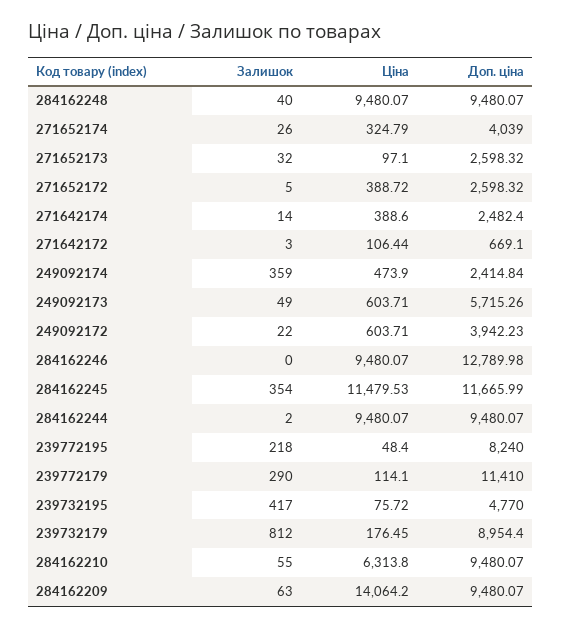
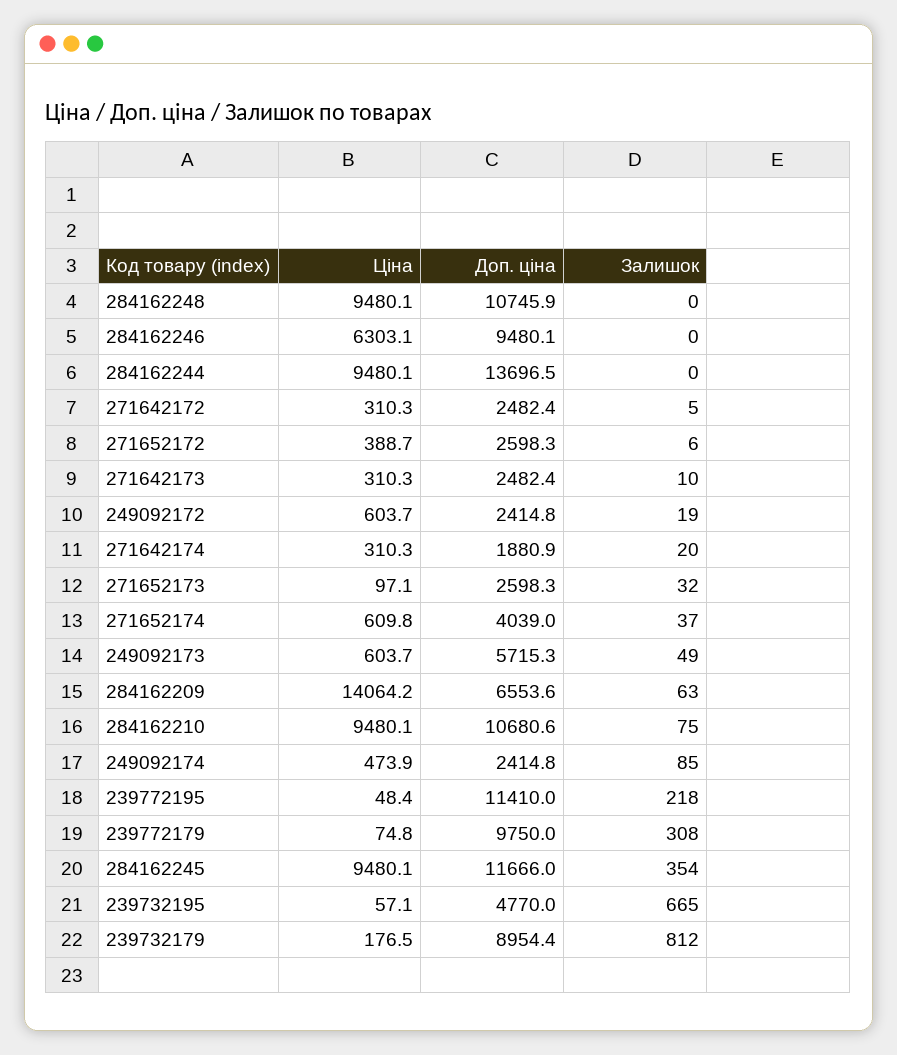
Залишок, 284162248: 40 -> 0
Доп. ціна, 284162248: 9480.07 -> 10745.9
Залишок, 271652174: 26 -> 37
Ціна, 271652174: 324.79 -> 609.8
Залишок, 271652172: 5 -> 6
Залишок, 271642174: 14 -> 20
Ціна, 271642174: 388.6 -> 310.3
Доп. ціна, 271642174: 2482.4 -> 1880.9
Залишок, 271642172: 3 -> 5
Ціна, 271642172: 106.44 -> 310.3
Доп. ціна, 271642172: 669.1 -> 2482.4
Залишок, 249092174: 359 -> 85
Залишок, 249092172: 22 -> 19
Доп. ціна, 249092172: 3942.23 -> 2414.8
Ціна, 284162246: 9480.07 -> 6303.1
Доп. ціна, 284162246: 12789.98 -> 9480.1
Ціна, 284162245: 11479.53 -> 9480.1
Залишок, 284162244: 2 -> 0
Доп. ціна, 284162244: 9480.07 -> 13696.5
Доп. ціна, 239772195: 8240 -> 11410
Залишок, 239772179: 290 -> 308
Ціна, 239772179: 114.1 -> 74.8
Доп. ціна, 239772179: 11410 -> 9750
Залишок, 239732195: 417 -> 665
Ціна, 239732195: 75.72 -> 57.1
Залишок, 284162210: 55 -> 75
Ціна, 284162210: 6313.8 -> 9480.1
Доп. ціна, 284162210: 9480.07 -> 10680.6
Доп. ціна, 284162209: 9480.07 -> 6553.6
Ціна, 271642173: none -> 310.3
Доп. ціна, 271642173: none -> 2482.4
Залишок, 271642173: none -> 10

